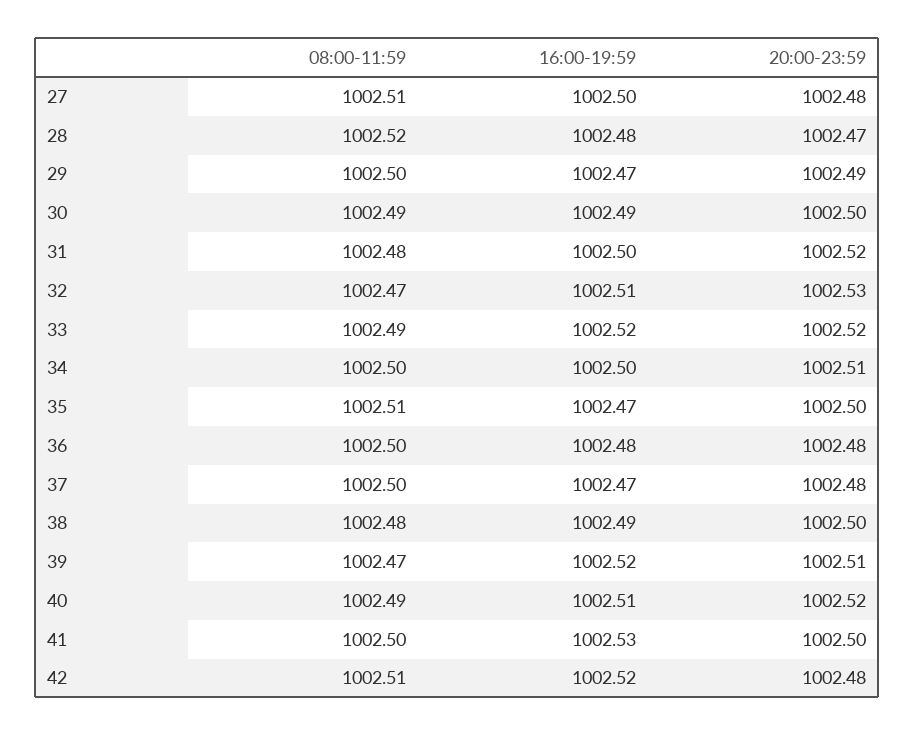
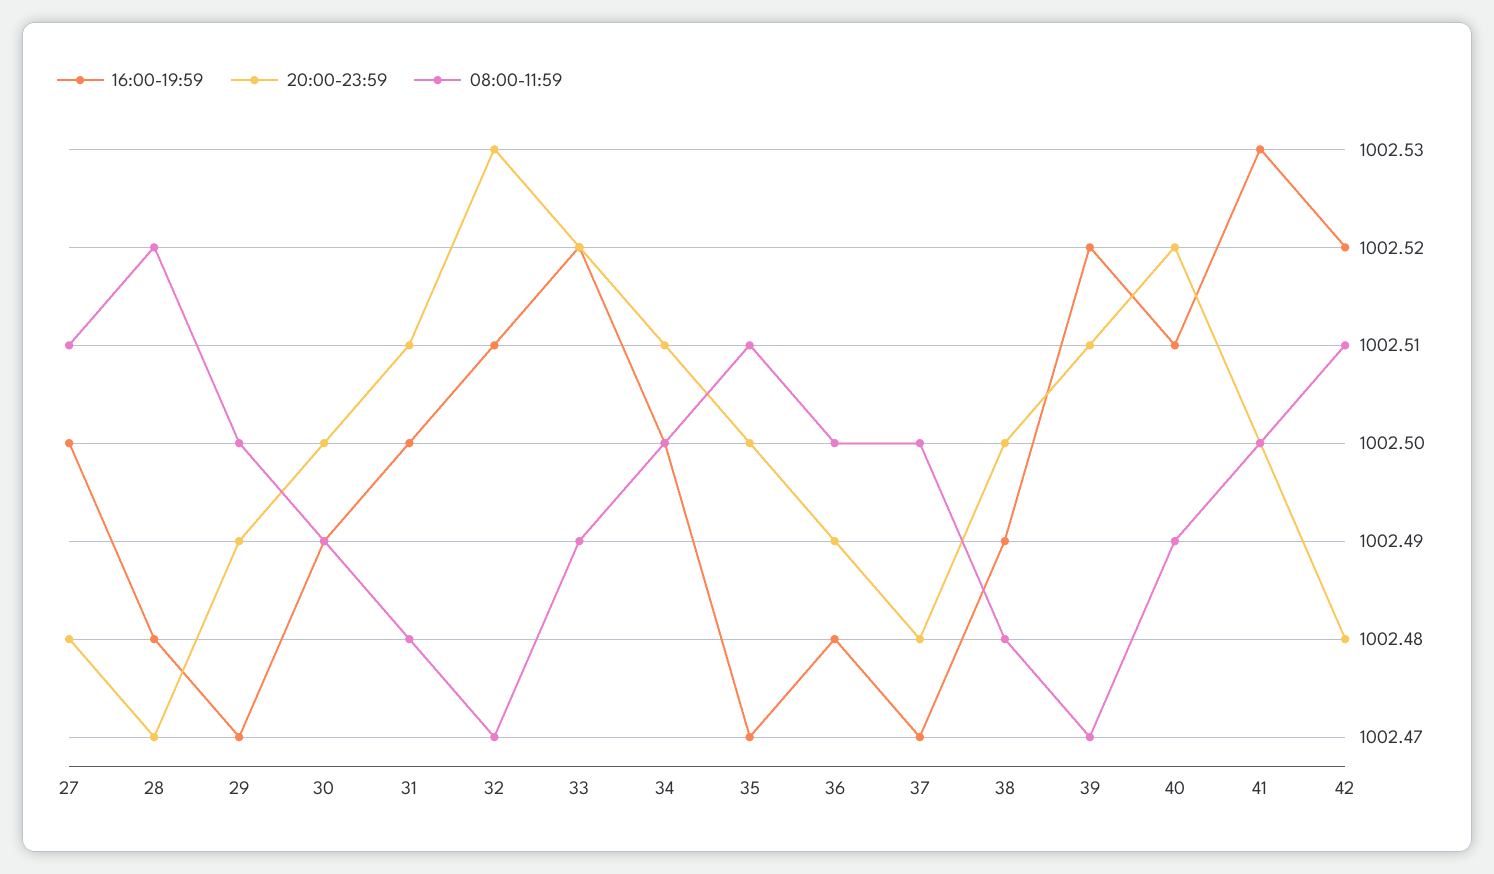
20:00-23:59, 31: 1002.52 -> 1002.51
20:00-23:59, 36: 1002.48 -> 1002.49

